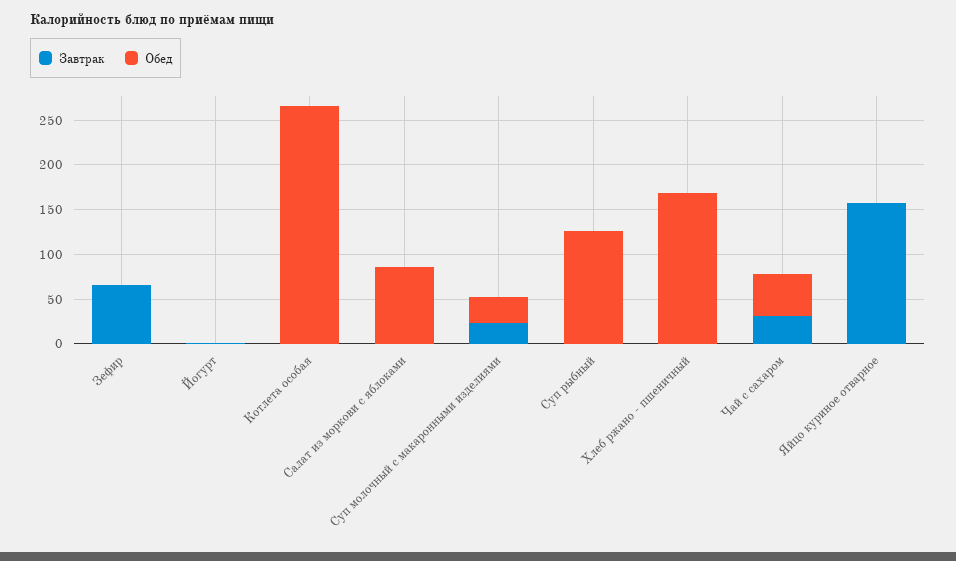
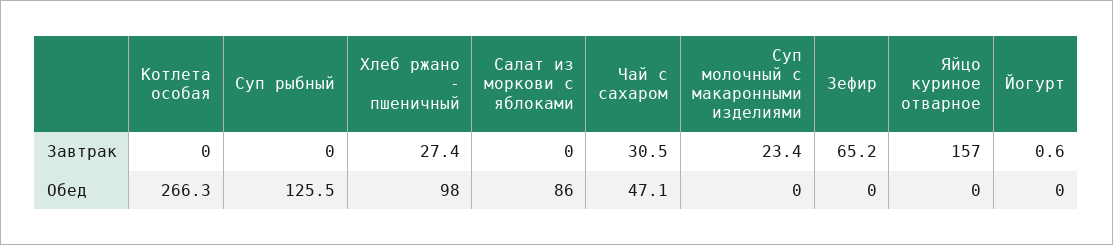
Обед, Суп молочный с макаронными изделиями: 30 -> 0
Завтрак, Хлеб ржано - пшеничный: 0 -> 27.4
Обед, Хлеб ржано - пшеничный: 170 -> 98

